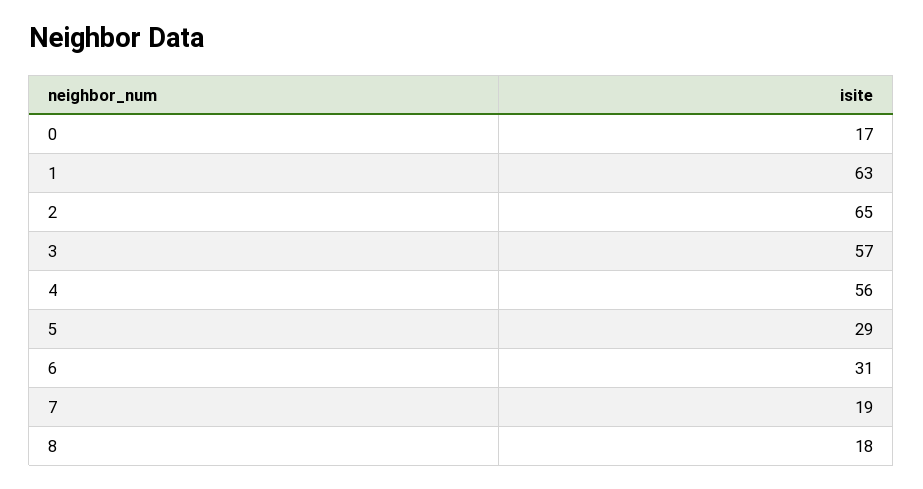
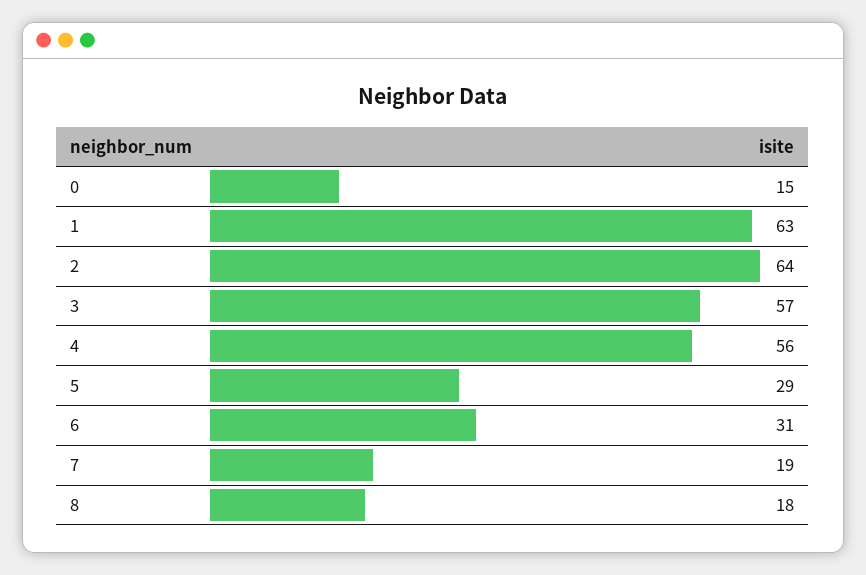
0: 17 -> 15
2: 65 -> 64

